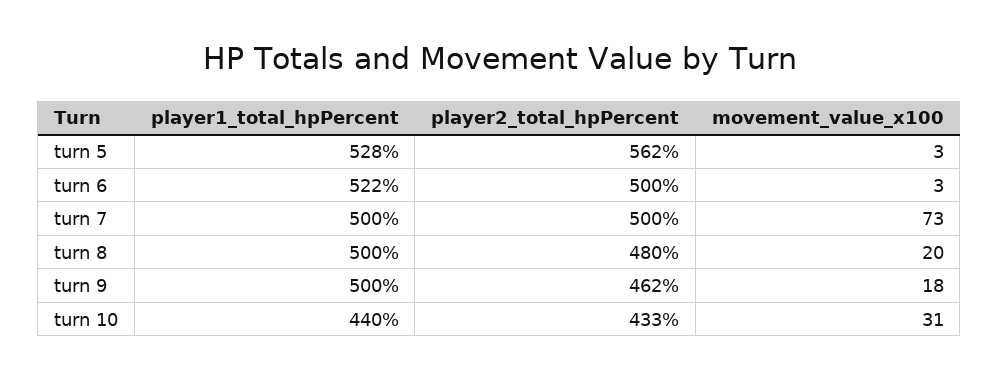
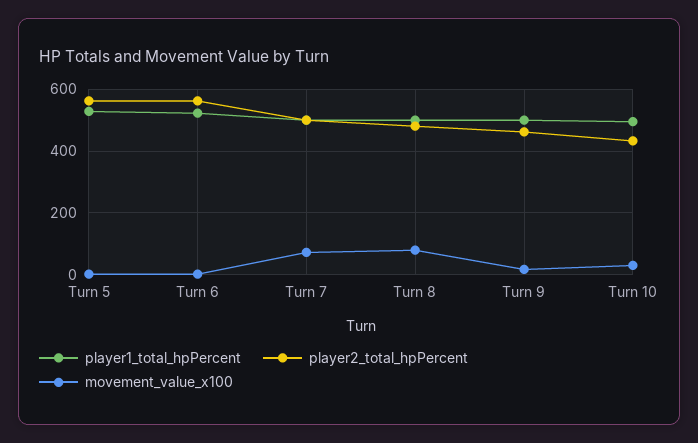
player2_total_hpPercent, turn 6: 500 -> 560
movement_value_x100, turn 8: 20 -> 80
player1_total_hpPercent, turn 10: 440 -> 500

